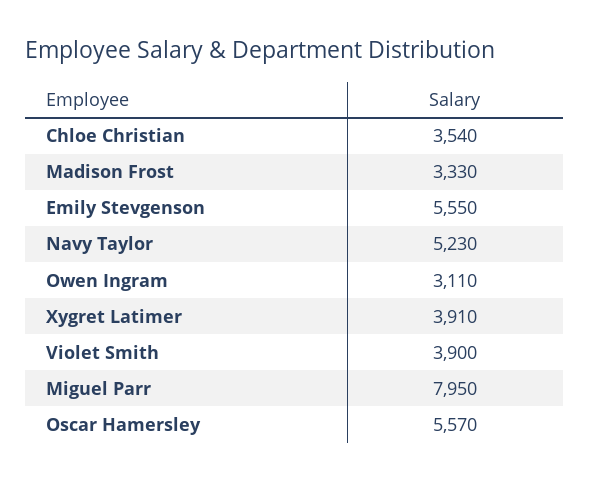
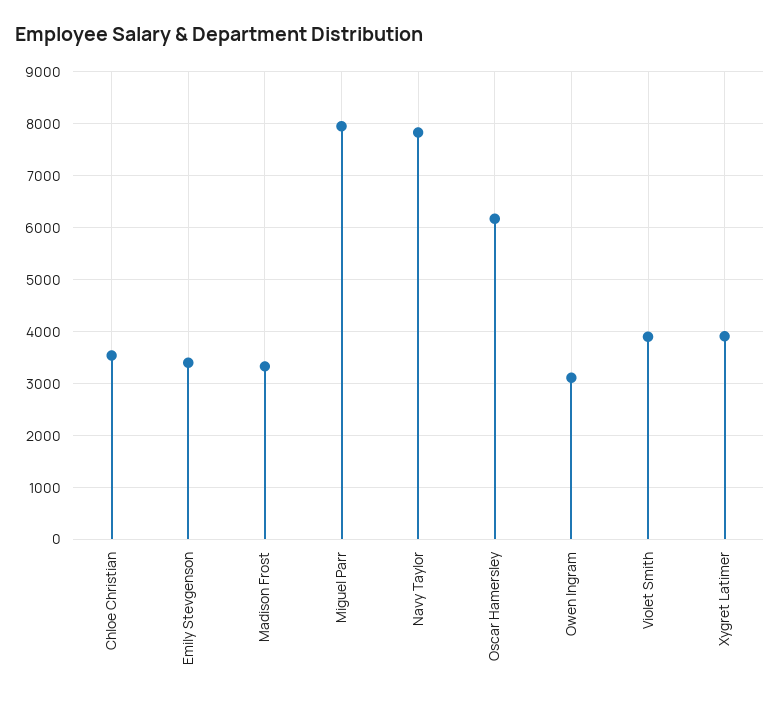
Emily Stevgenson: 5550 -> 3400
Navy Taylor: 5230 -> 7800
Oscar Hamersley: 5570 -> 6200

